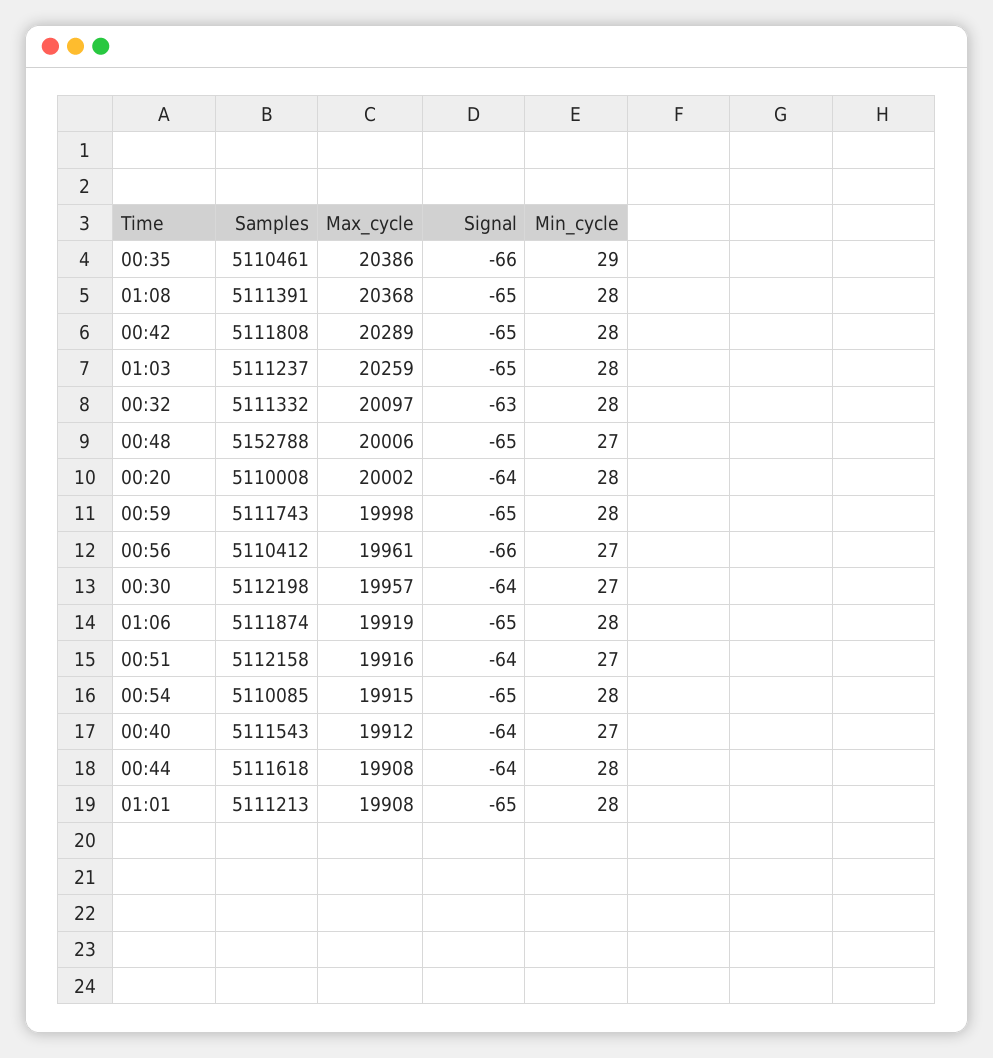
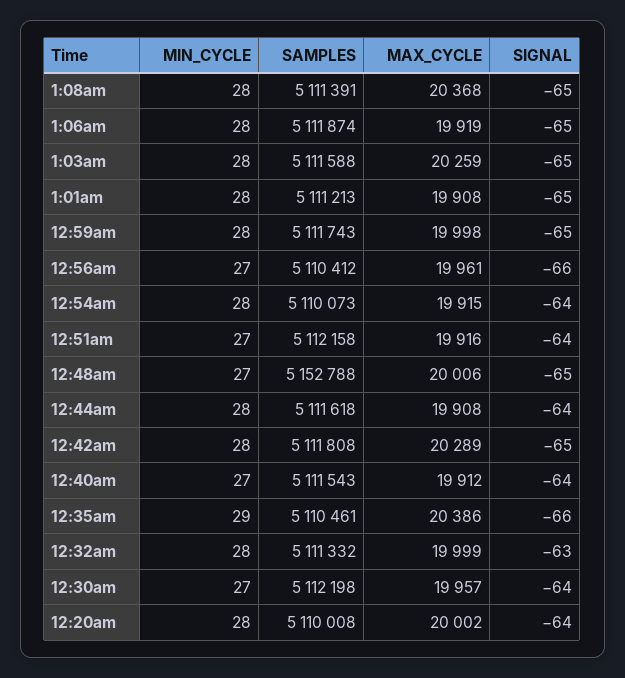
Samples, 01:03: 5111237 -> 5111588
Max_cycle, 00:32: 20097 -> 19999
Samples, 00:54: 5110085 -> 5110073
Signal, 00:54: -65 -> -64

